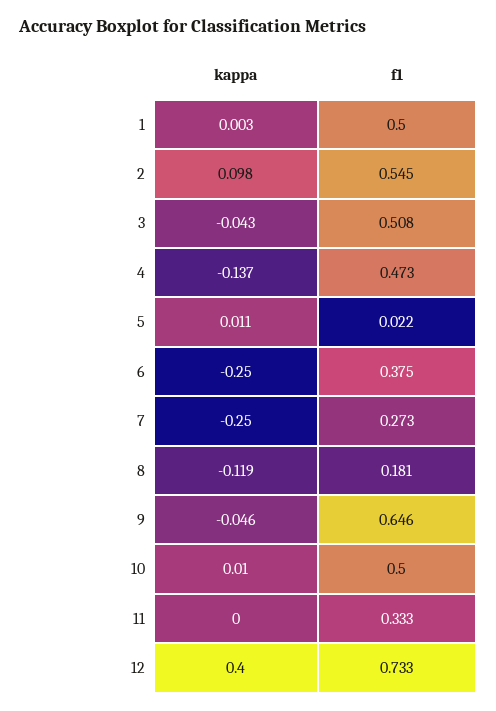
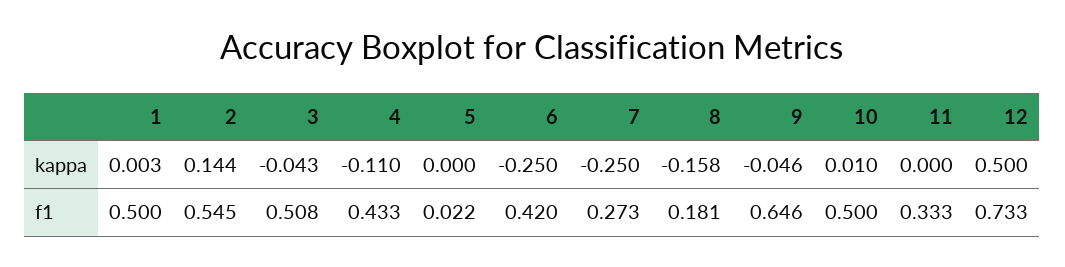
kappa, 2: 0.098 -> 0.144
kappa, 4: -0.137 -> -0.11
f1, 4: 0.473 -> 0.433
kappa, 5: 0.011 -> 0
f1, 6: 0.375 -> 0.42
kappa, 8: -0.119 -> -0.158
kappa, 12: 0.4 -> 0.5

